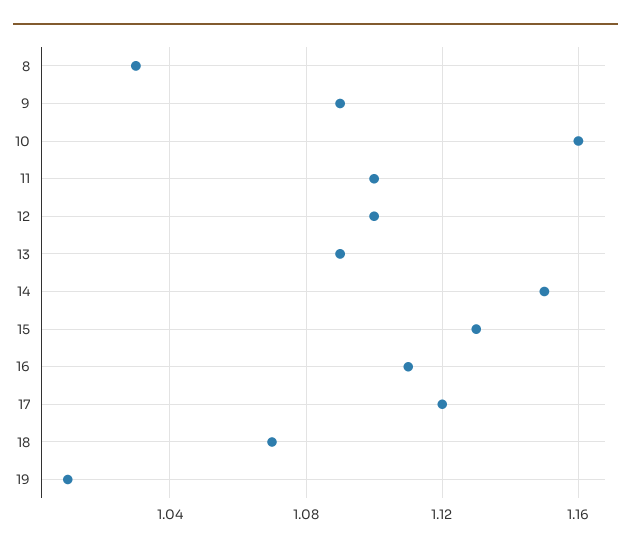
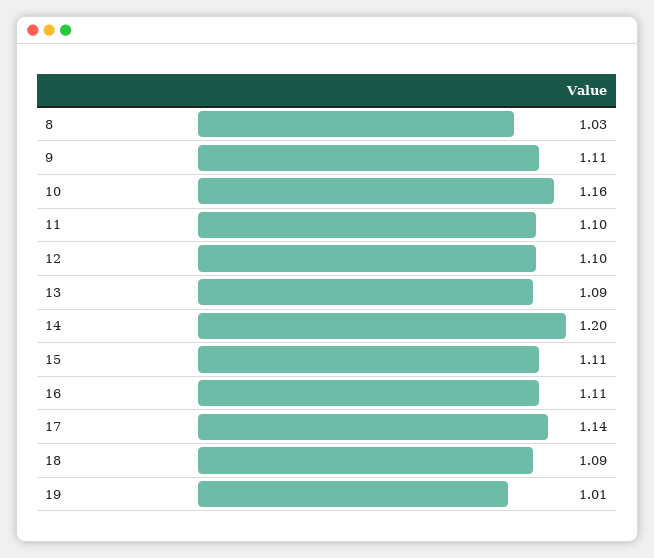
9: 1.09 -> 1.11
14: 1.15 -> 1.2
15: 1.13 -> 1.11
17: 1.12 -> 1.14
18: 1.07 -> 1.09

